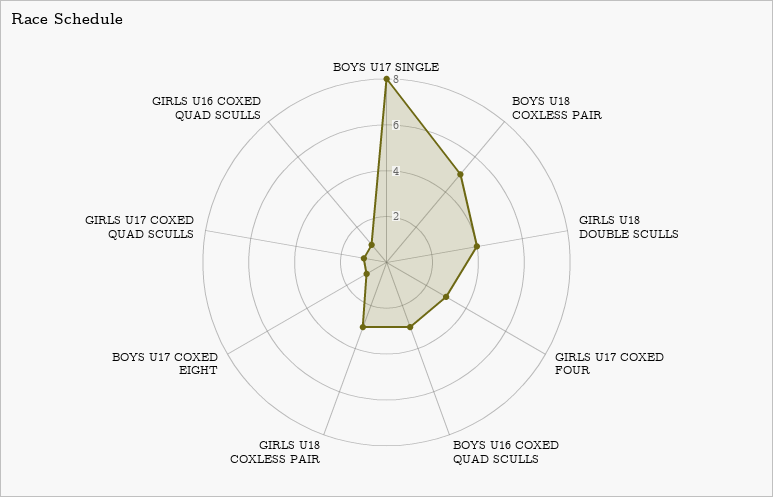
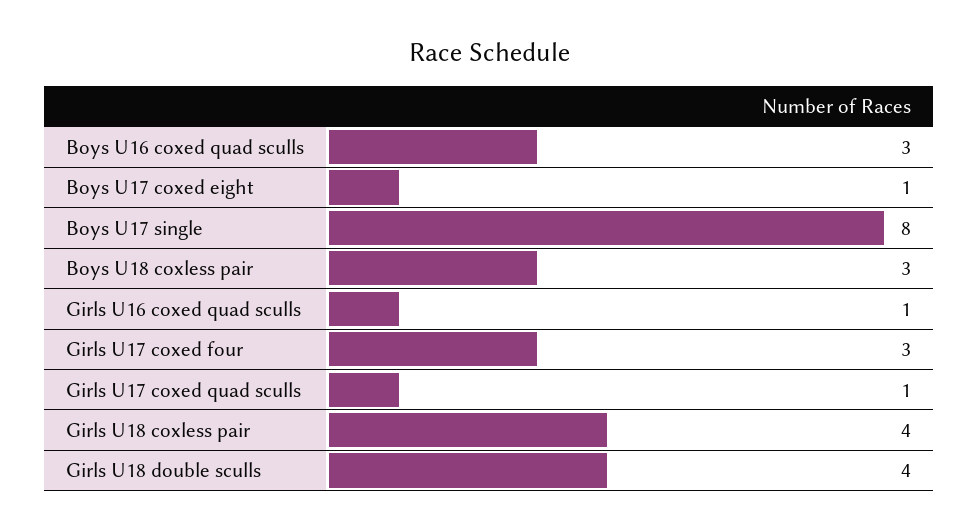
BOYS U18 COXLESS PAIR: 5 -> 3
GIRLS U18 COXLESS PAIR: 3 -> 4

